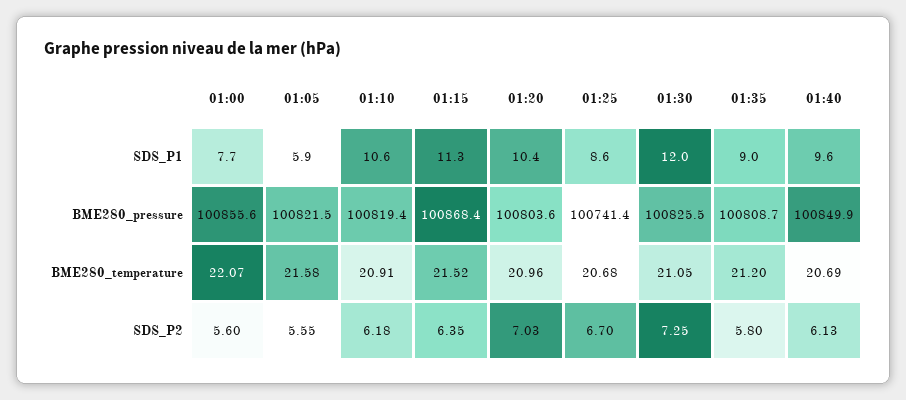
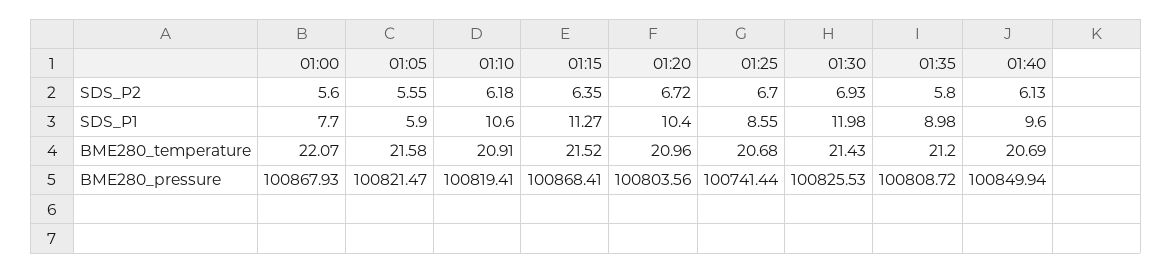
01:00, BME280_pressure: 100855.6 -> 100867.93
01:30, BME280_temperature: 21.05 -> 21.43
01:20, SDS_P2: 7.03 -> 6.72
01:30, SDS_P2: 7.25 -> 6.93

